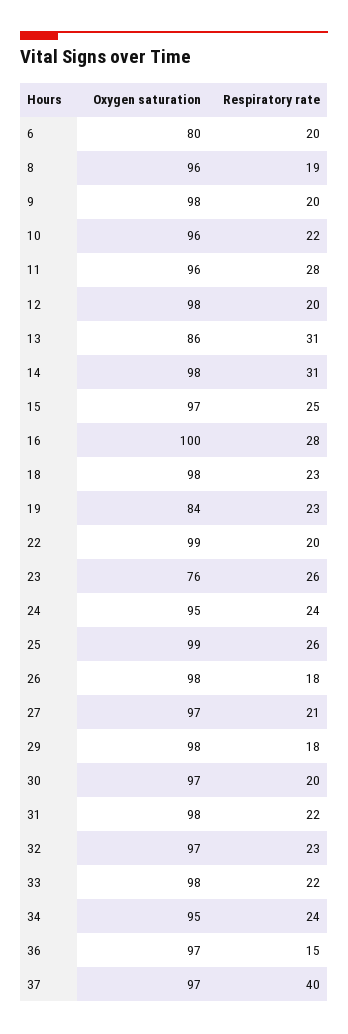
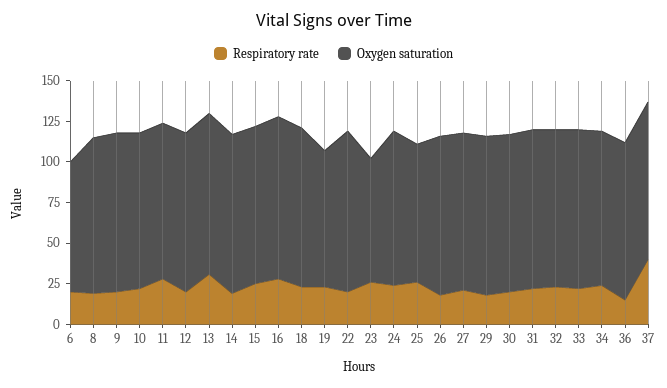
Oxygen saturation, 13: 86 -> 100
Respiratory rate, 14: 31 -> 20
Oxygen saturation, 25: 99 -> 85

